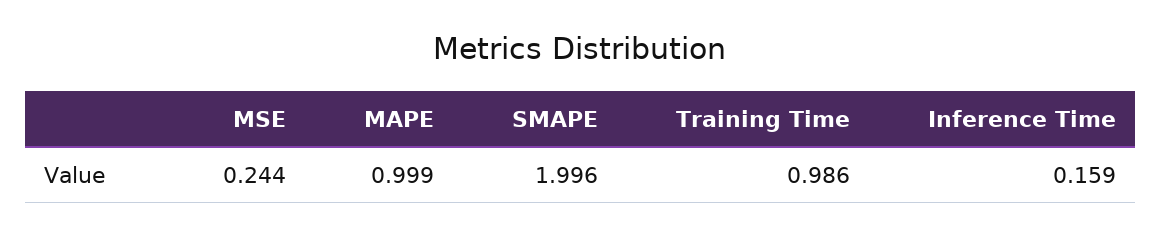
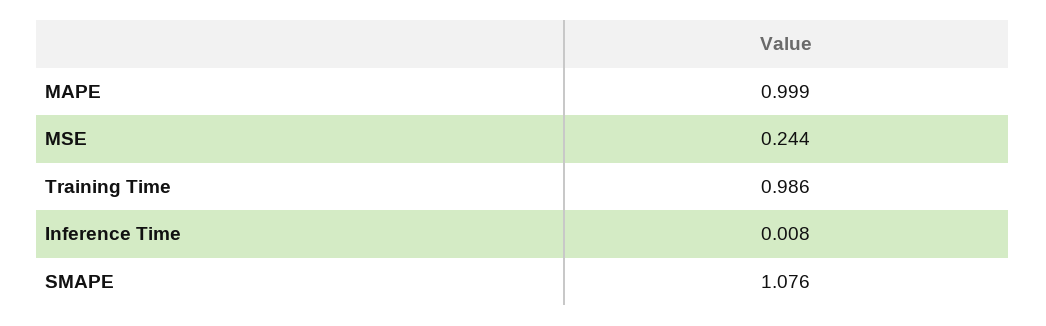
SMAPE: 1.996 -> 1.076
Inference Time: 0.159 -> 0.008

